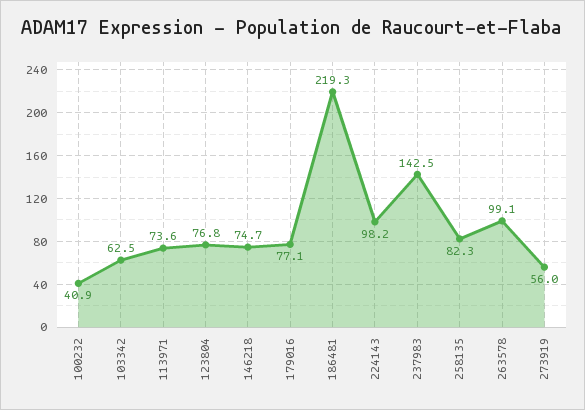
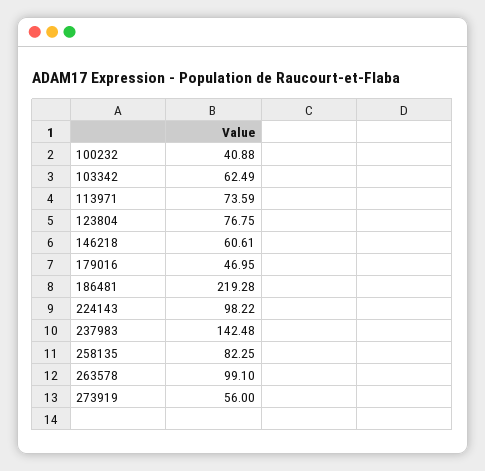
146218: 74.7 -> 60.61
179016: 77.1 -> 46.95

